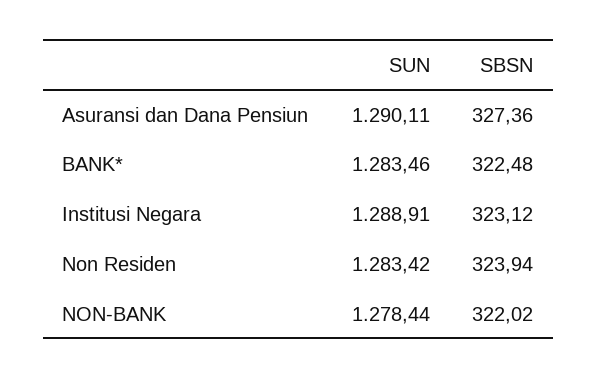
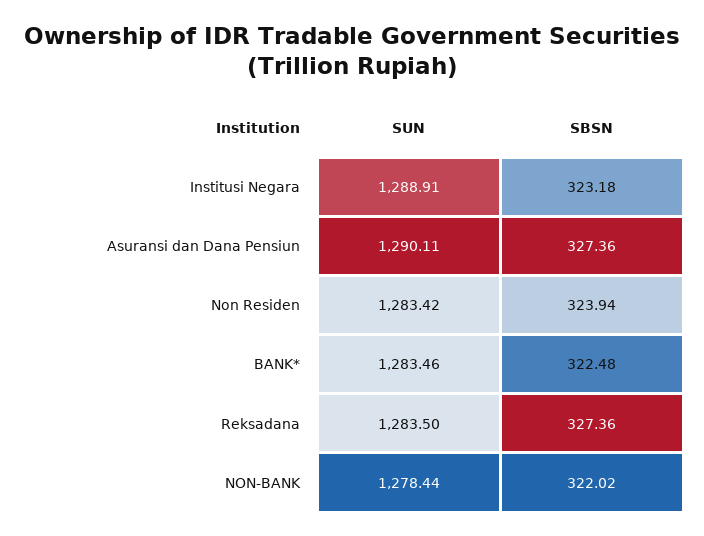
SBSN, Institusi Negara: 323.12 -> 323.18
SUN, Reksadana: none -> 1283.5
SBSN, Reksadana: none -> 327.36

